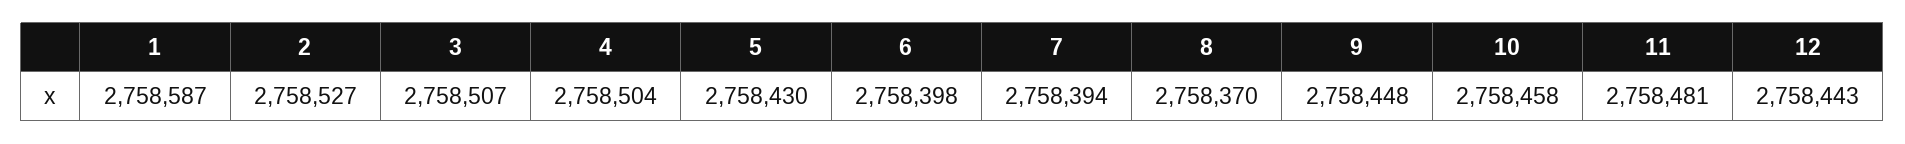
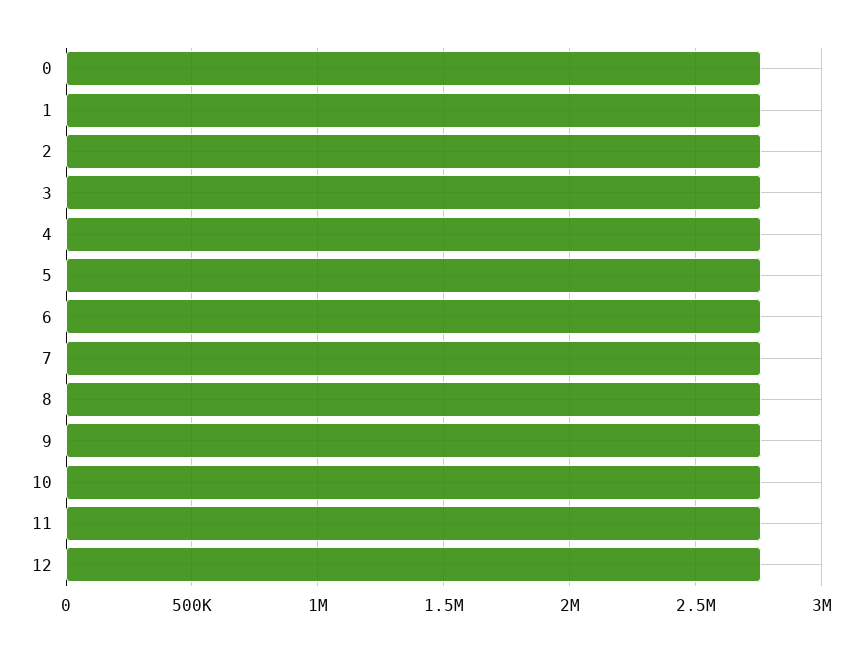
0: none -> 2750000

